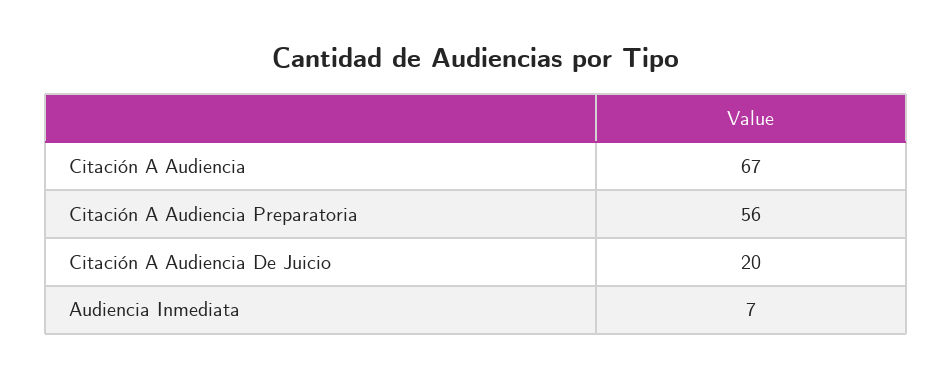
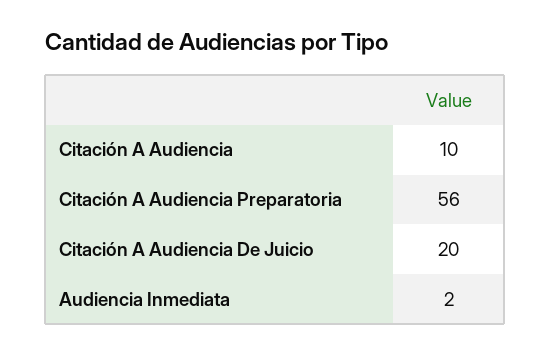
Citación A Audiencia: 67 -> 10
Audiencia Inmediata: 7 -> 2

